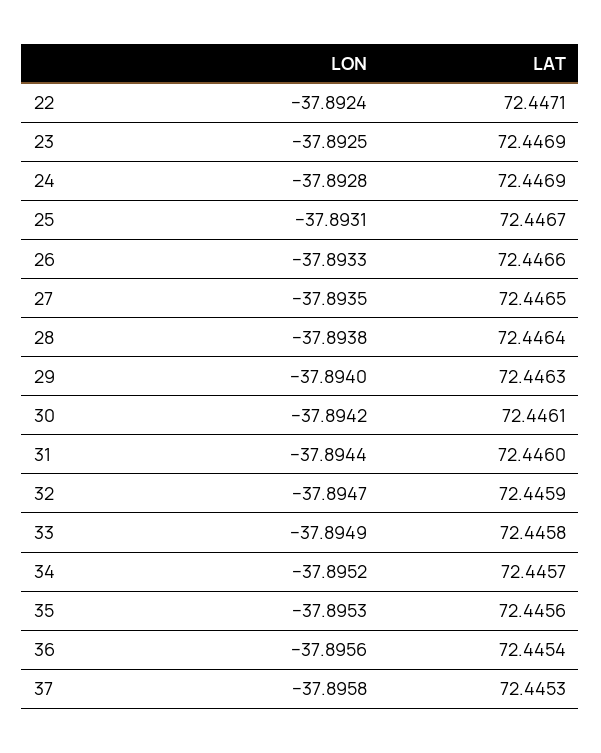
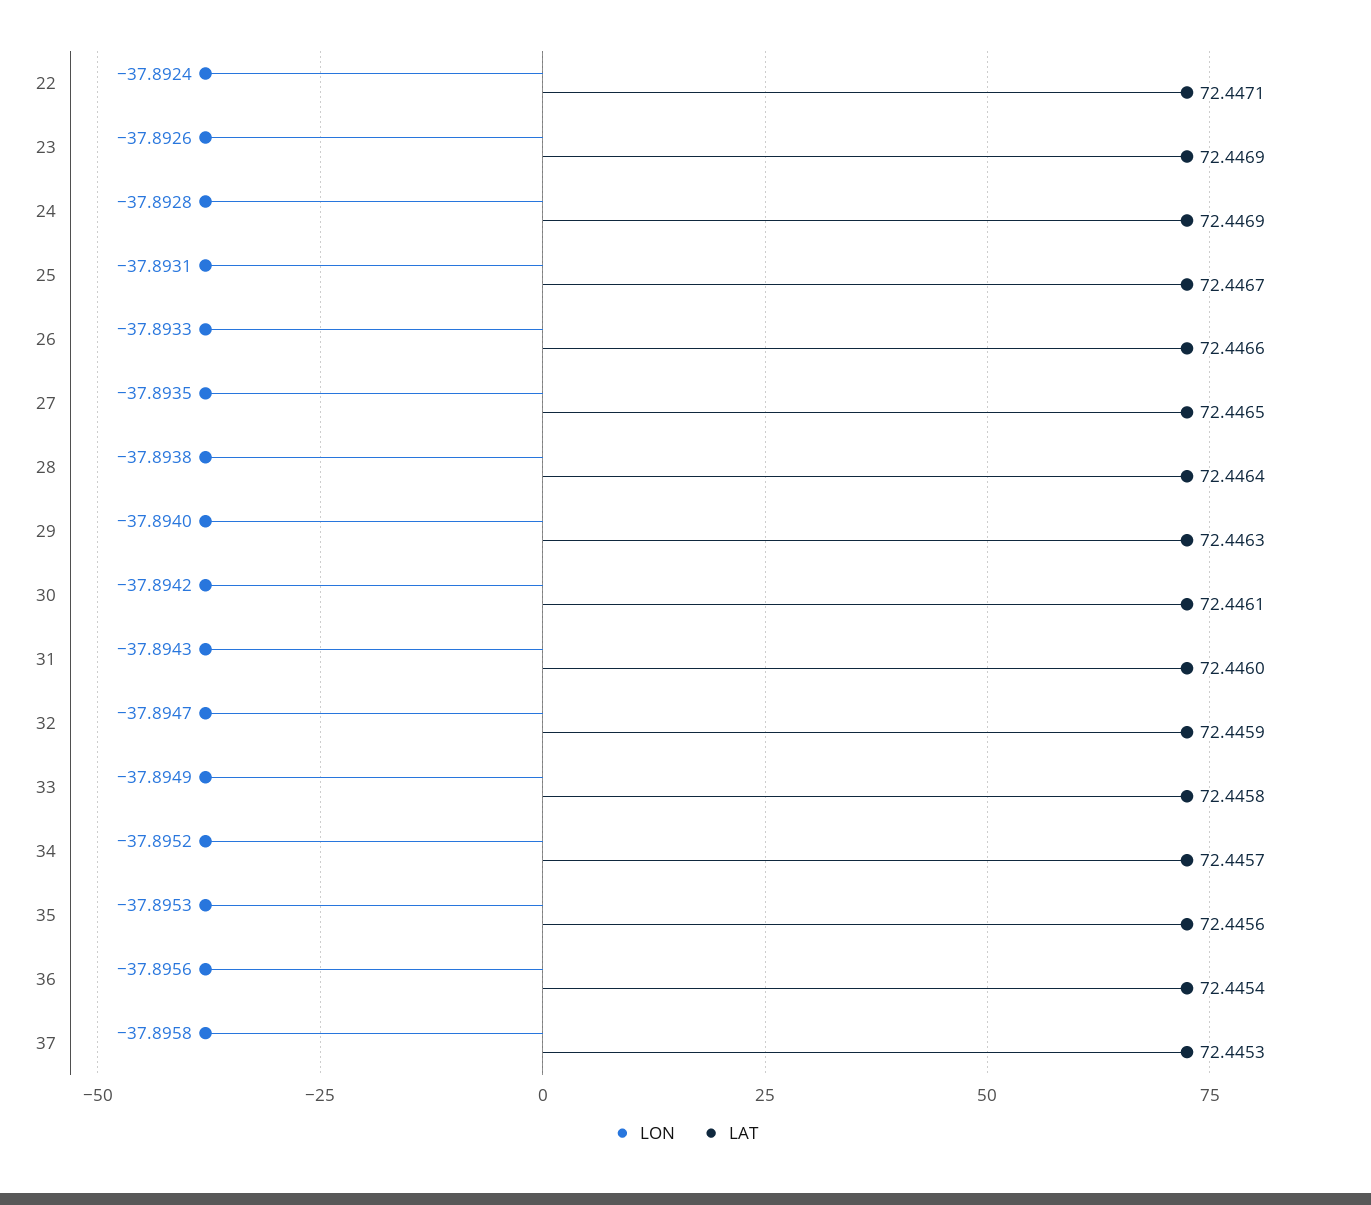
LON, 23: -37.8925 -> -37.8926
LON, 31: -37.8944 -> -37.8943

